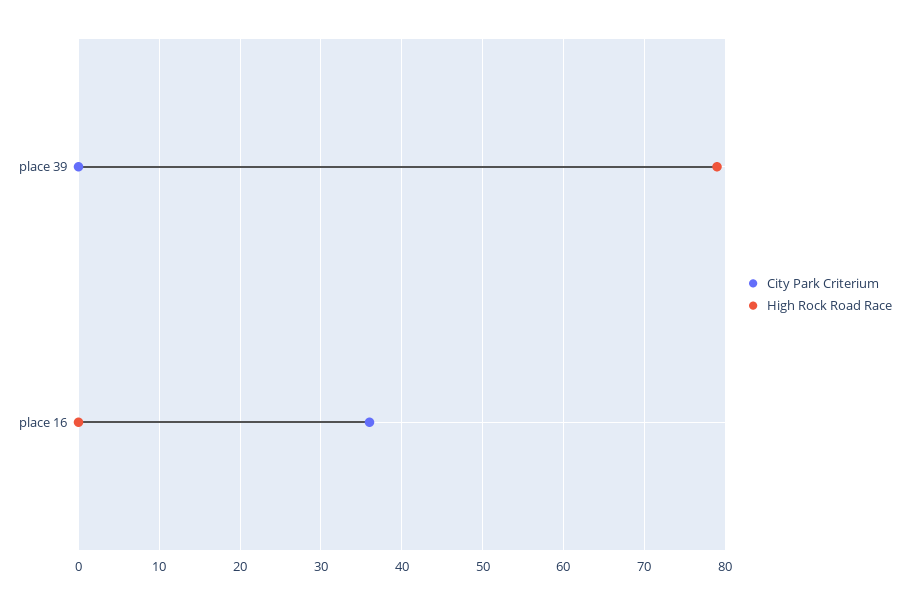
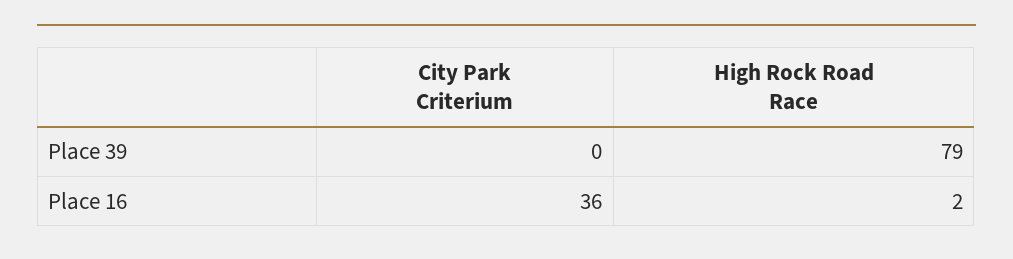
High Rock Road Race, place 16: 0 -> 2

